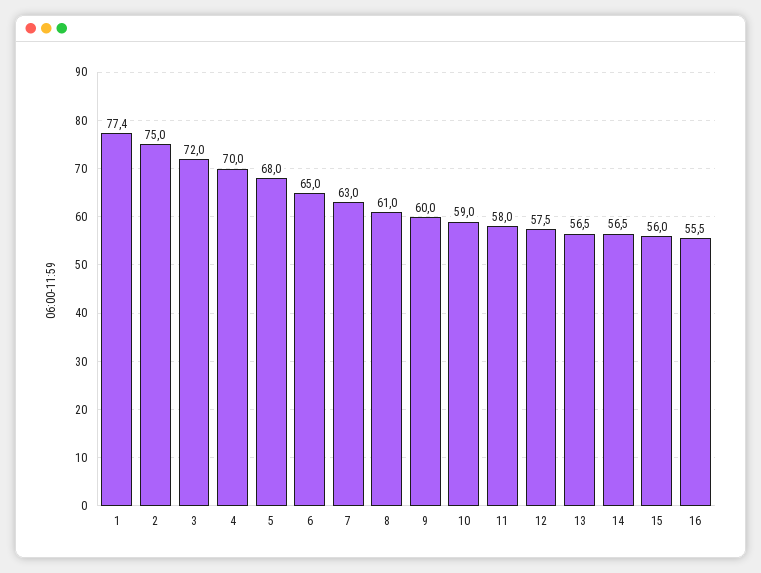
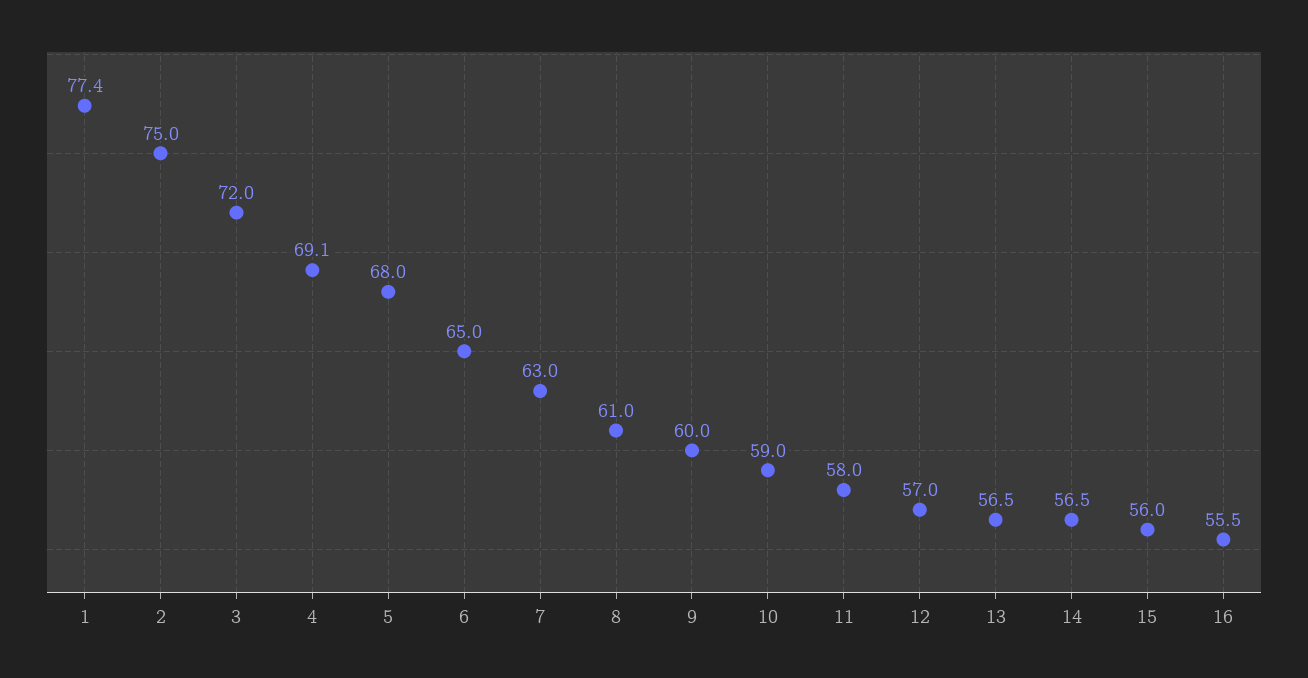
4: 70 -> 69.1
12: 57.5 -> 57

